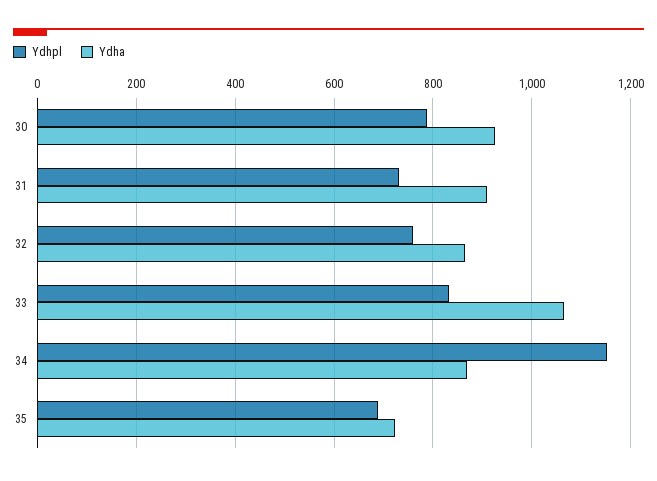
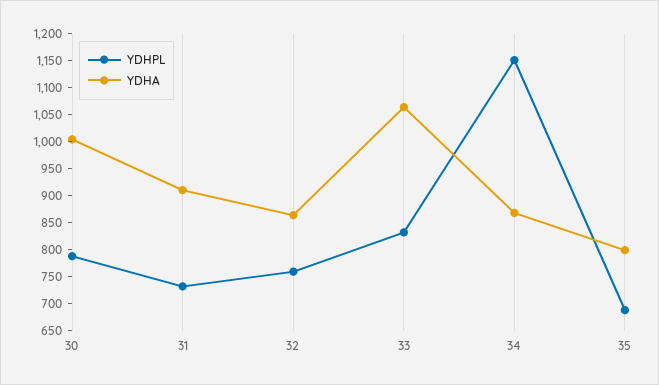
Ydha, 30: 920 -> 1000
Ydha, 35: 720 -> 800

